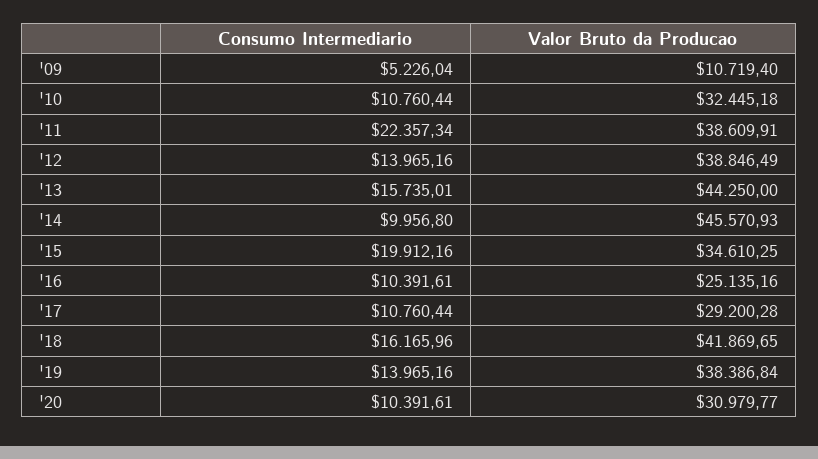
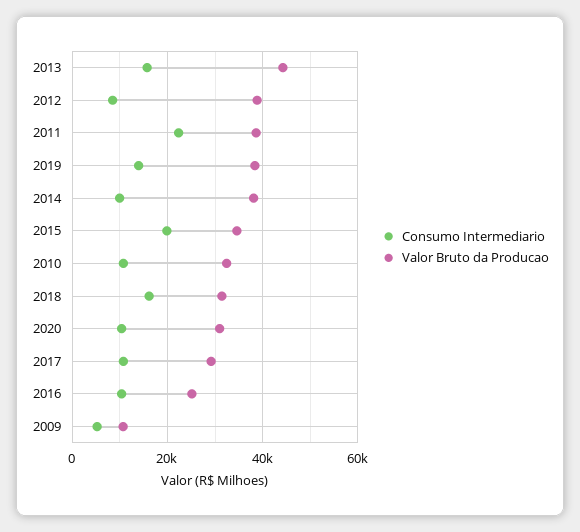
Consumo Intermediario, '12: 13965.16 -> 8000
Valor Bruto da Producao, '14: 45570.93 -> 38000
Valor Bruto da Producao, '18: 41869.65 -> 32000

